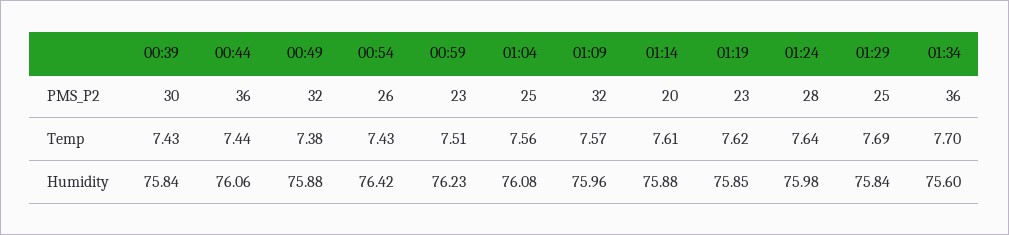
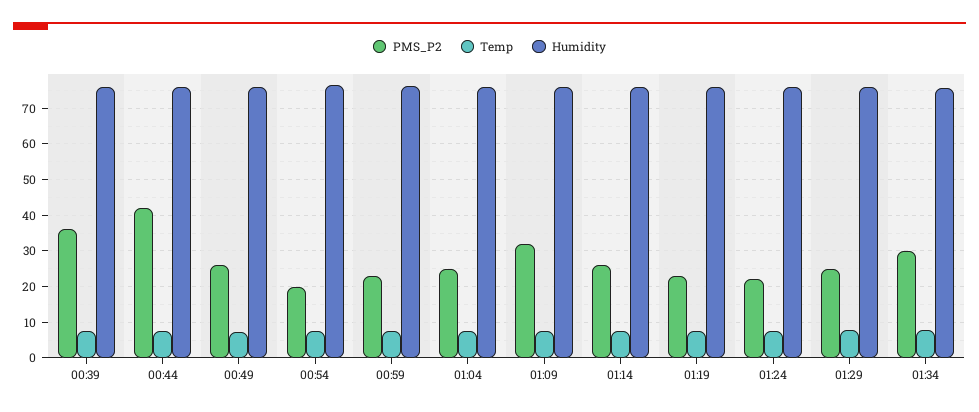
PMS_P2, 00:39: 30 -> 36
PMS_P2, 00:44: 36 -> 42
PMS_P2, 00:49: 32 -> 26
PMS_P2, 00:54: 26 -> 20
PMS_P2, 01:14: 20 -> 26
PMS_P2, 01:24: 28 -> 22
PMS_P2, 01:34: 36 -> 30

